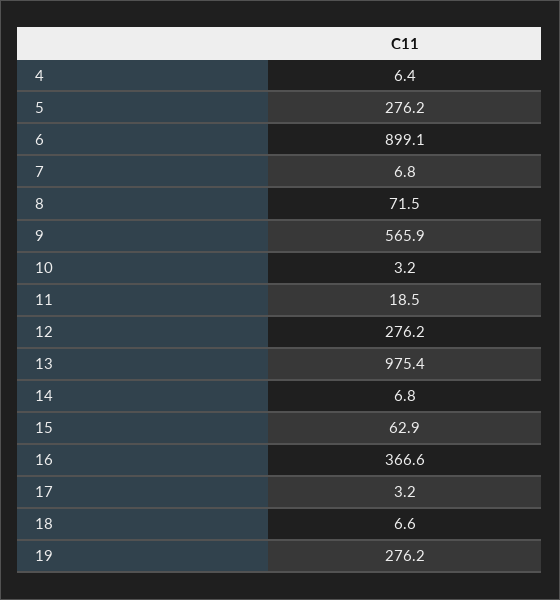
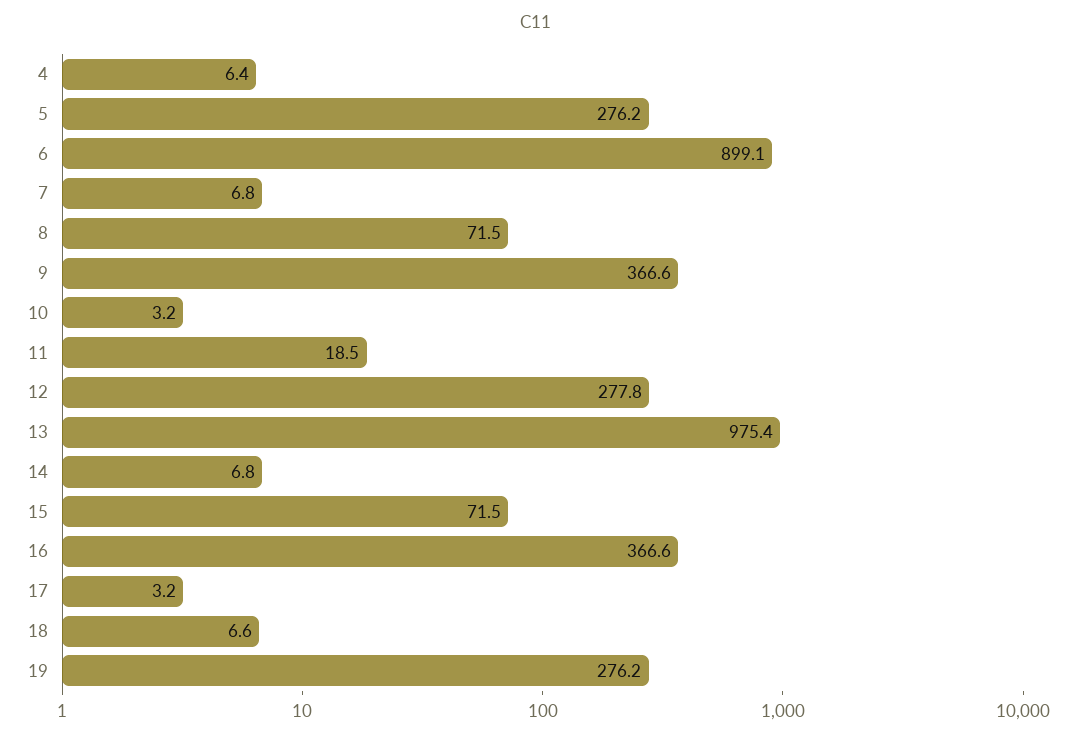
9: 565.9 -> 366.6
12: 276.2 -> 277.8
15: 62.9 -> 71.5

